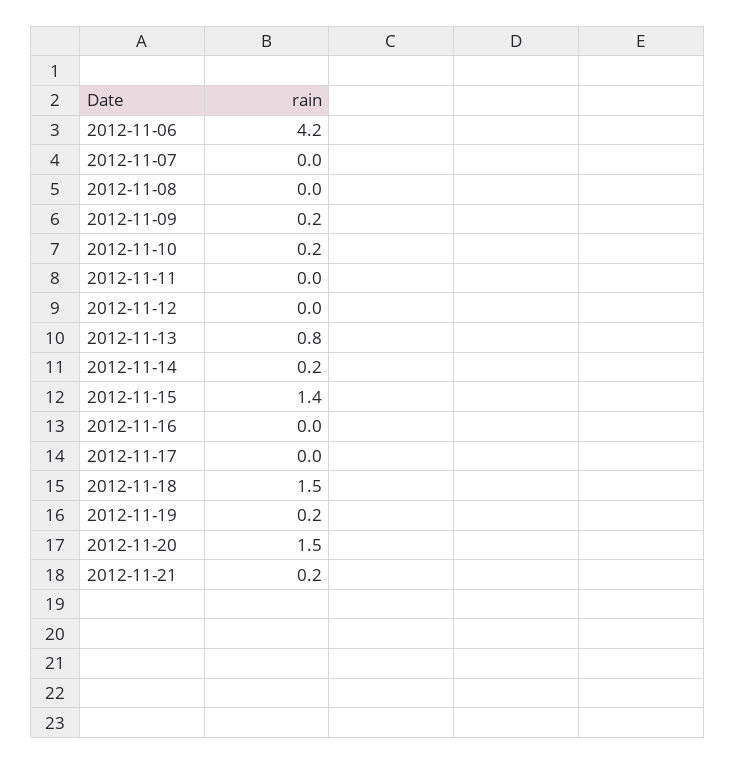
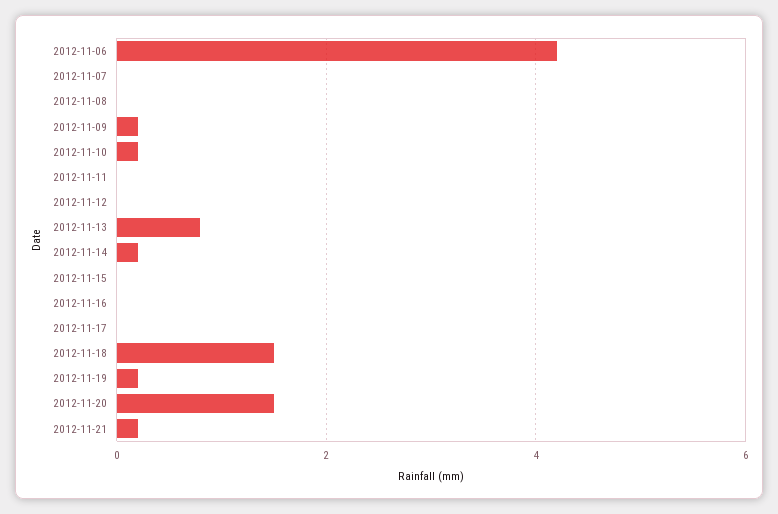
2012-11-15: 1.4 -> 0

